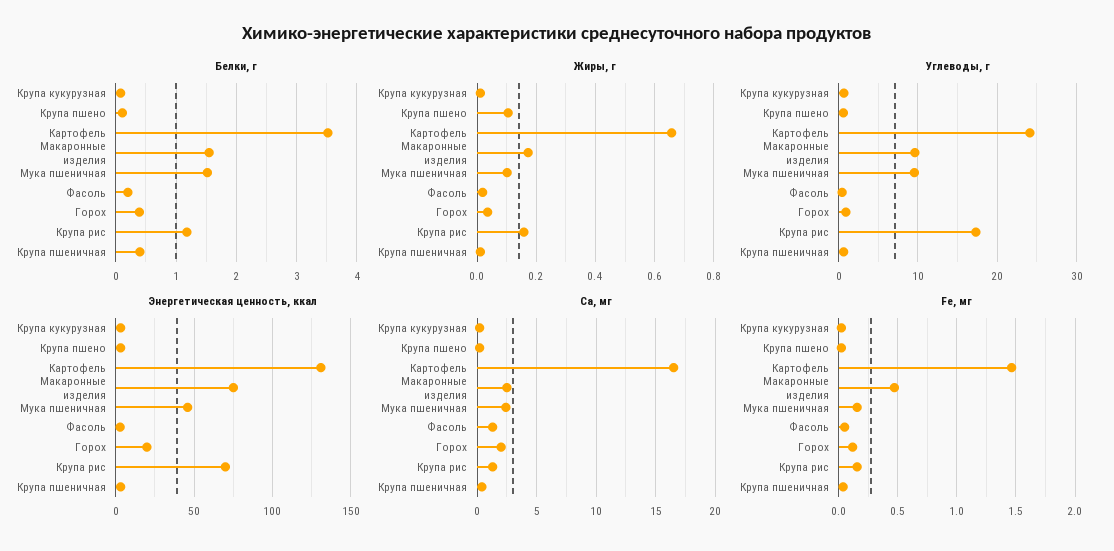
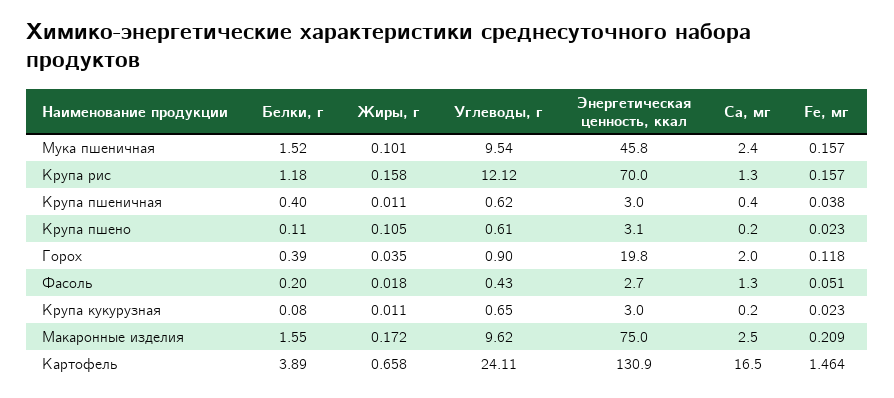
Белки, г, Картофель: 3.5 -> 3.89
Углеводы, г, Крупа рис: 17 -> 12.12
Fe, мг, Макаронные изделия: 0.5 -> 0.209

